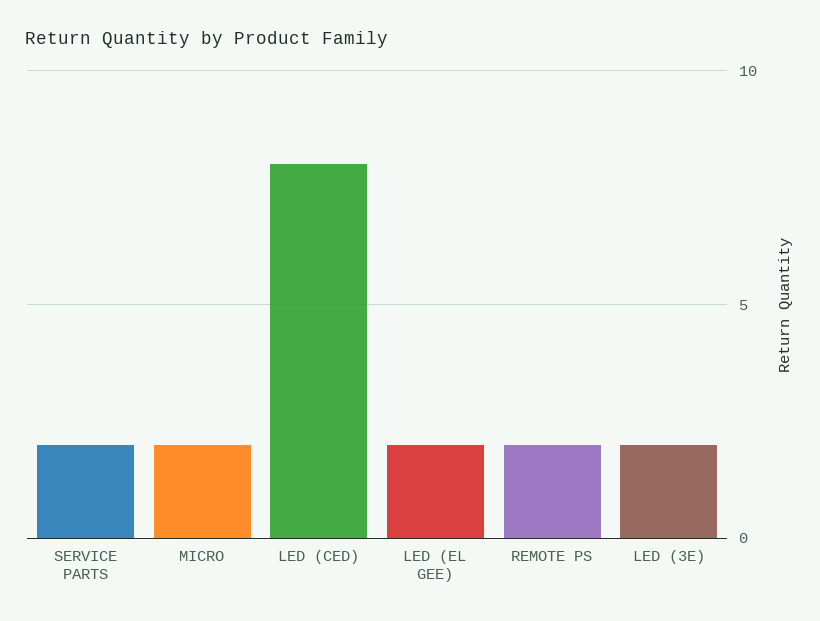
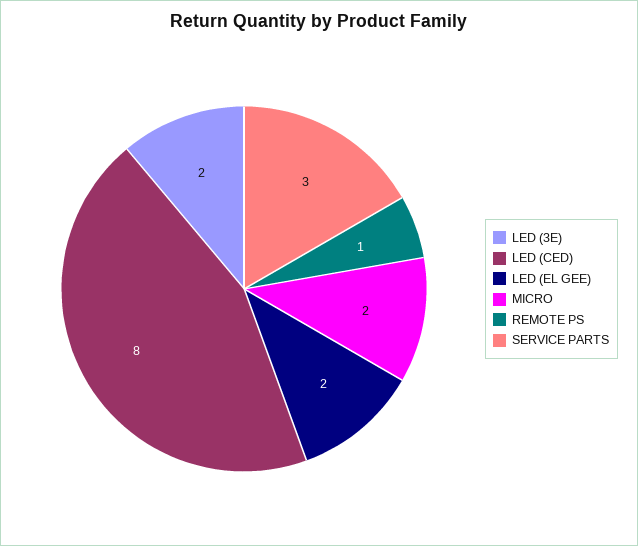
SERVICE PARTS: 2 -> 3
REMOTE PS: 2 -> 1

